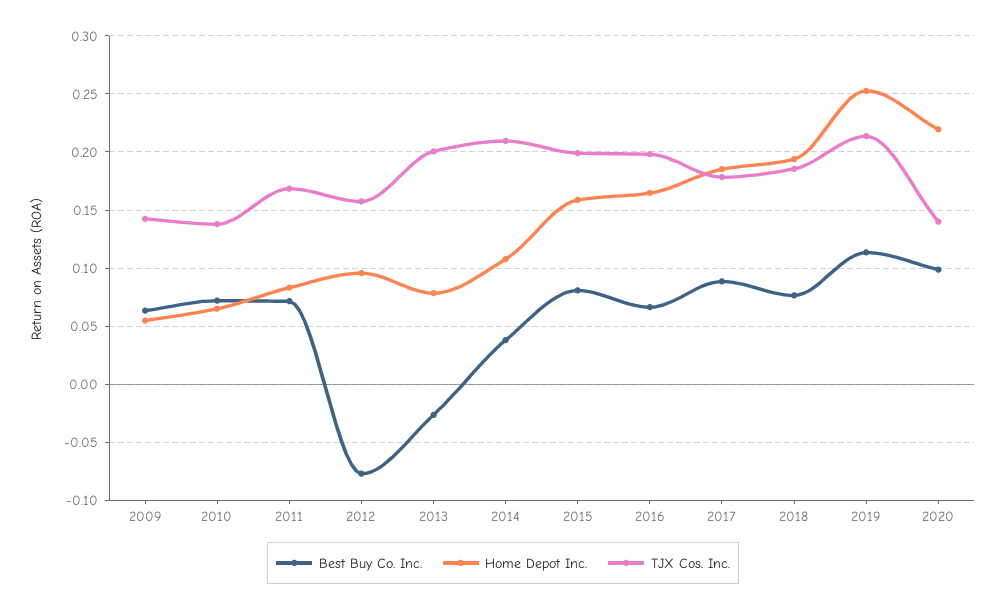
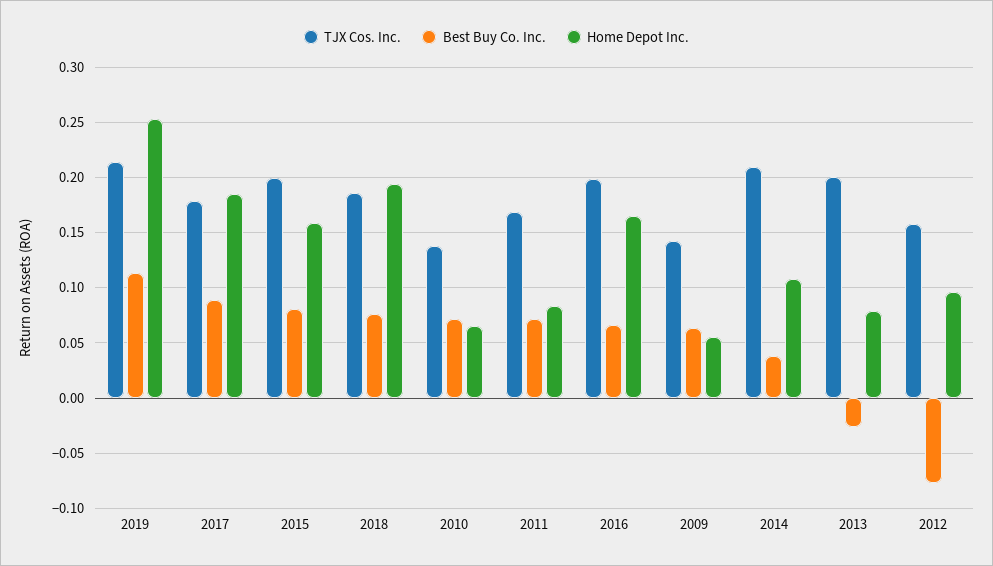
Best Buy Co. Inc., 2020: 0.1 -> none
Home Depot Inc., 2020: 0.22 -> none
TJX Cos. Inc., 2020: 0.14 -> none

